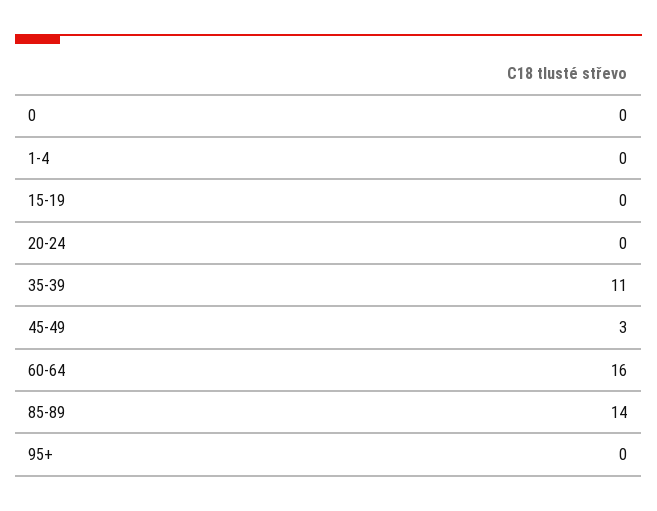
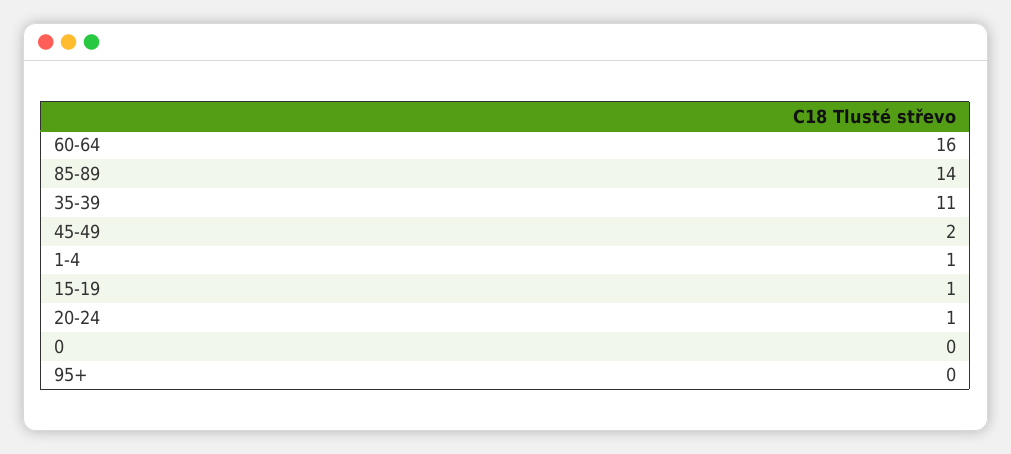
1-4: 0 -> 1
15-19: 0 -> 1
20-24: 0 -> 1
45-49: 3 -> 2

